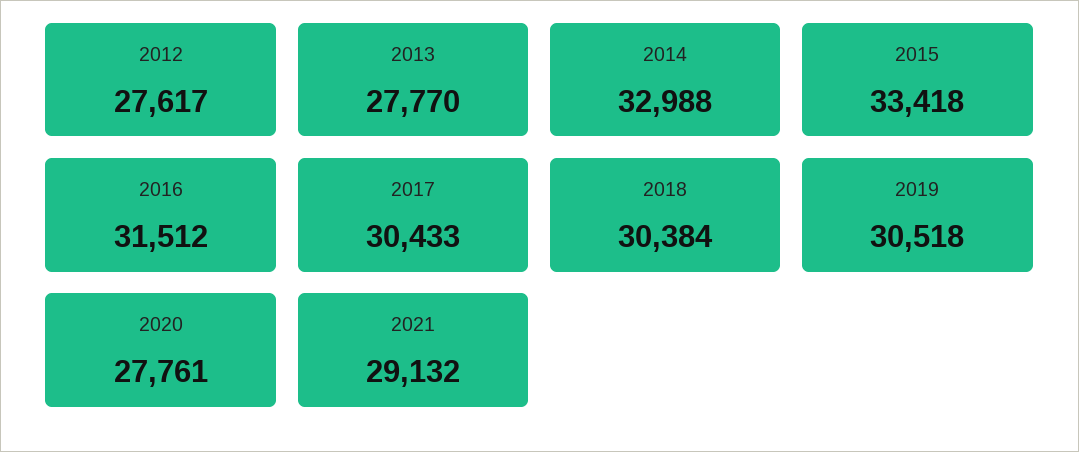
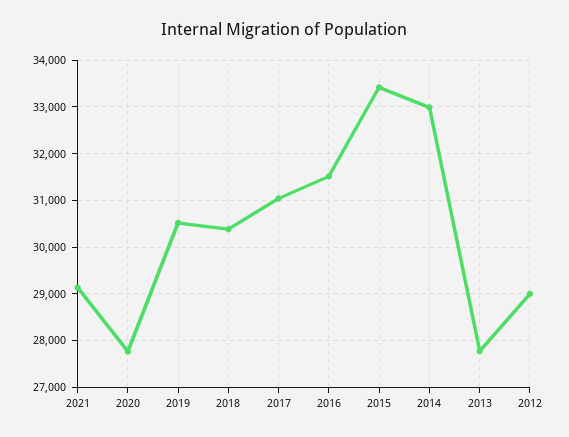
2012: 27617 -> 29000
2017: 30433 -> 31000

